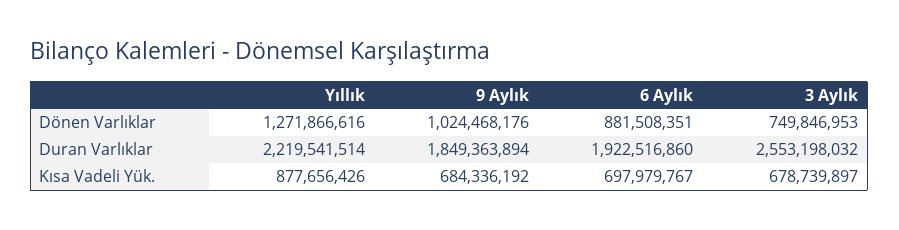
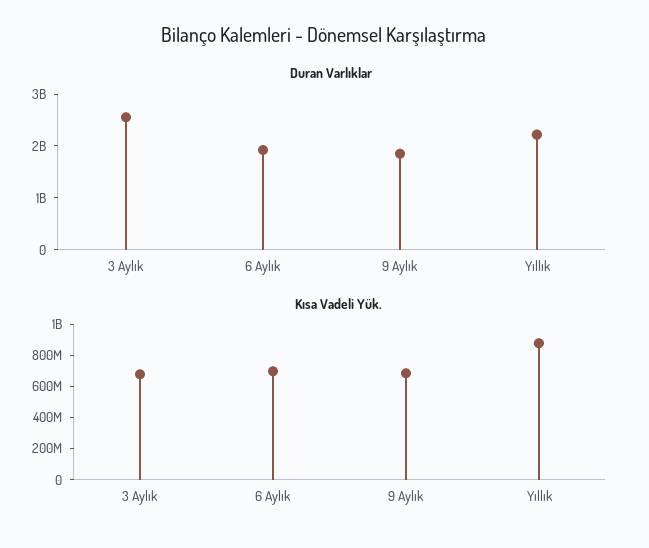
Dönen Varlıklar, Yıllık: 1271866616 -> none
Dönen Varlıklar, 9 Aylık: 1024468176 -> none
Dönen Varlıklar, 6 Aylık: 881508351 -> none
Dönen Varlıklar, 3 Aylık: 749846953 -> none

